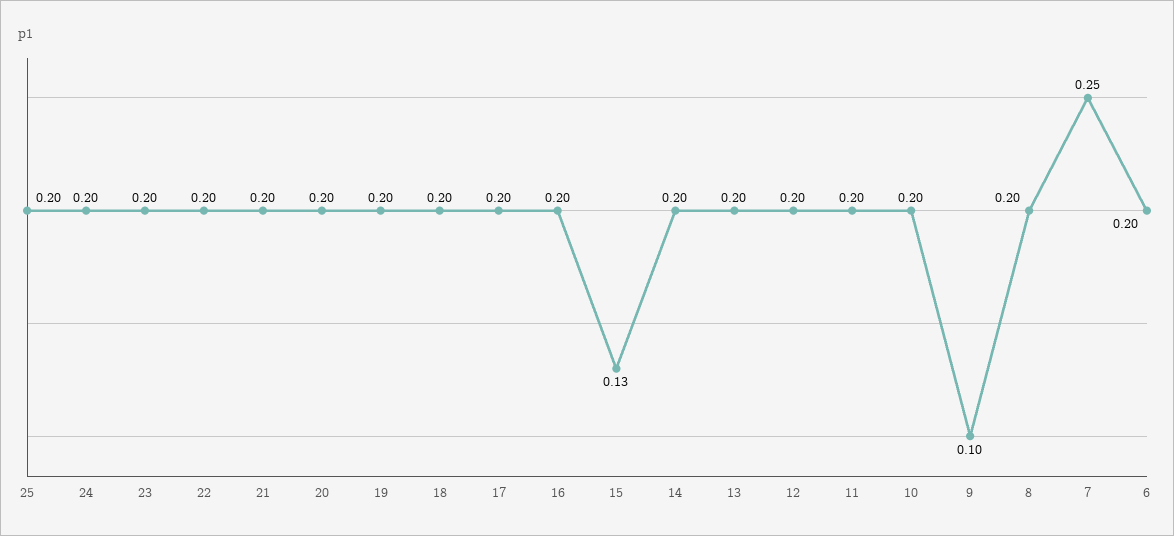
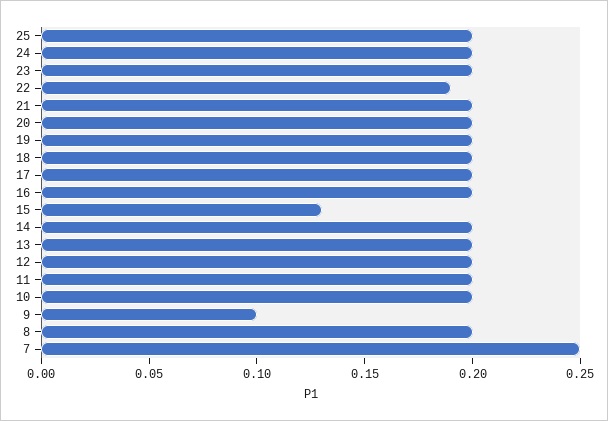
22: 0.2 -> 0.19
6: 0.2 -> none

